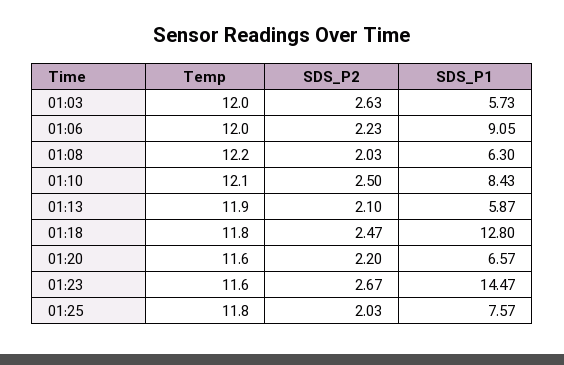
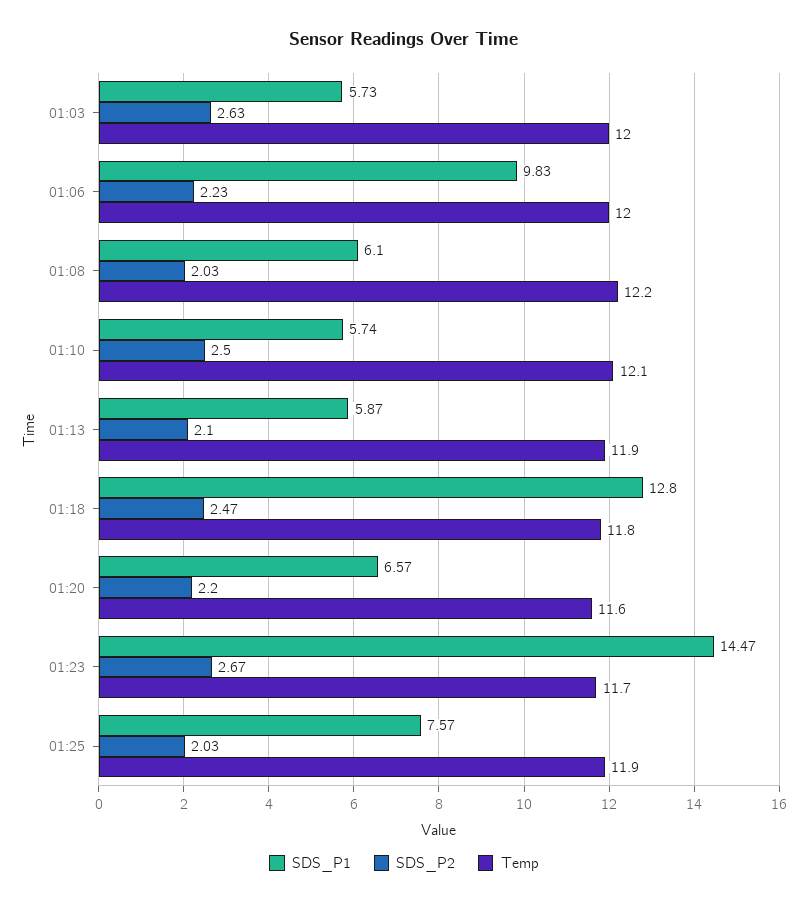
SDS_P1, 01:06: 9.05 -> 9.83
SDS_P1, 01:08: 6.3 -> 6.1
SDS_P1, 01:10: 8.43 -> 5.74
Temp, 01:23: 11.6 -> 11.7
Temp, 01:25: 11.8 -> 11.9

